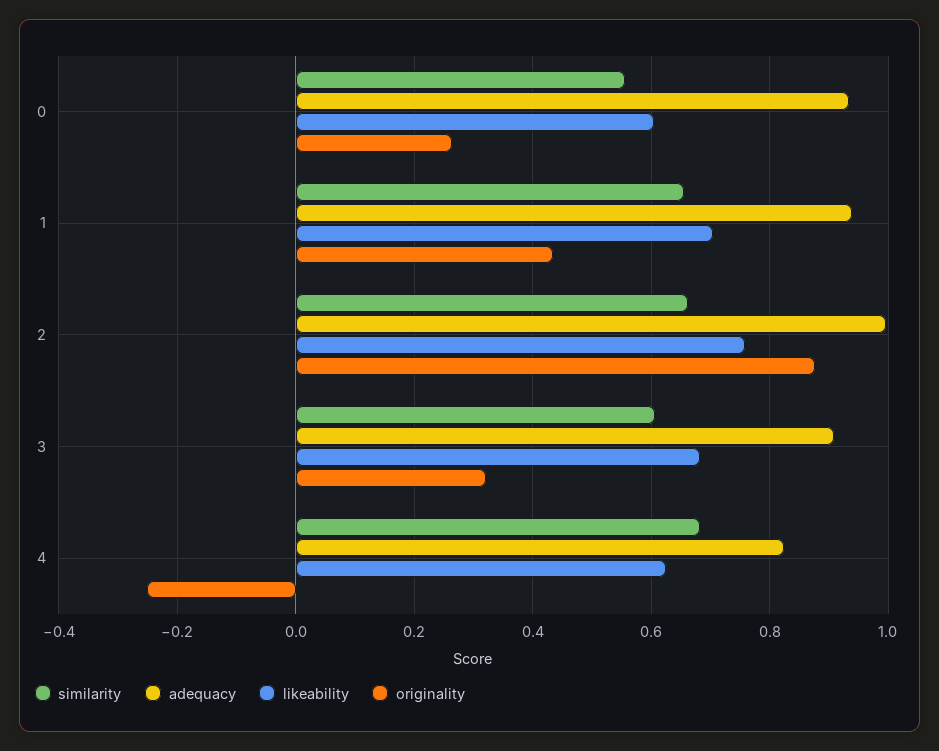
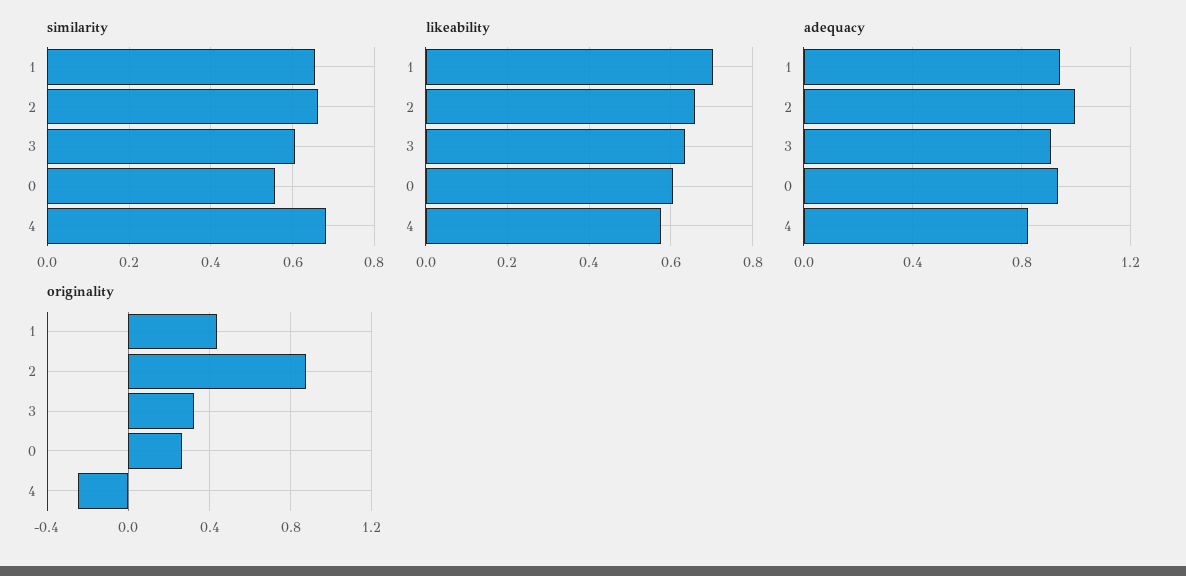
likeability, 2: 0.76 -> 0.66
likeability, 3: 0.68 -> 0.64
likeability, 4: 0.62 -> 0.58

